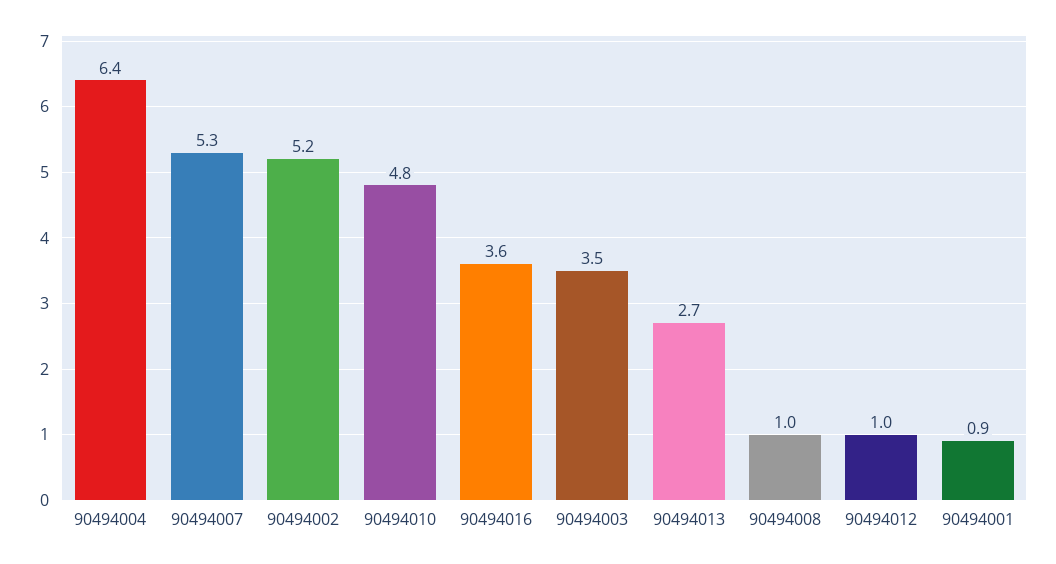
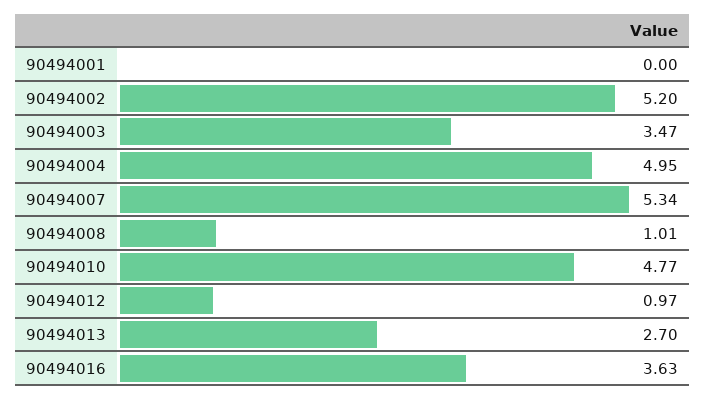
90494004: 6.4 -> 4.95
90494001: 0.9 -> 0

